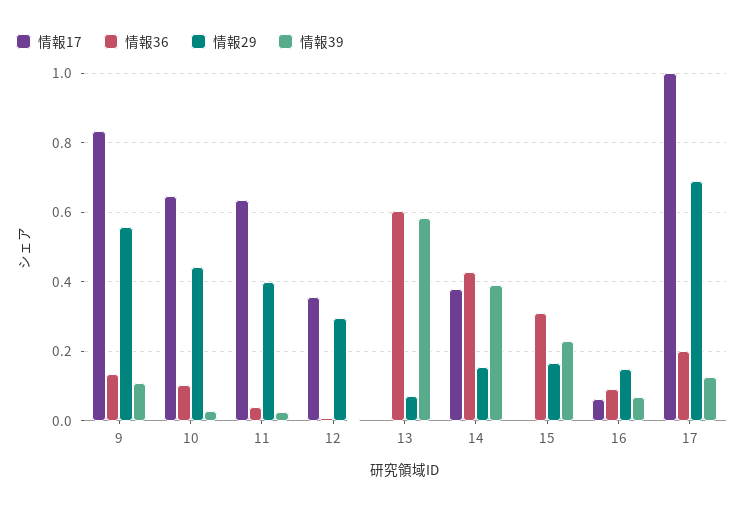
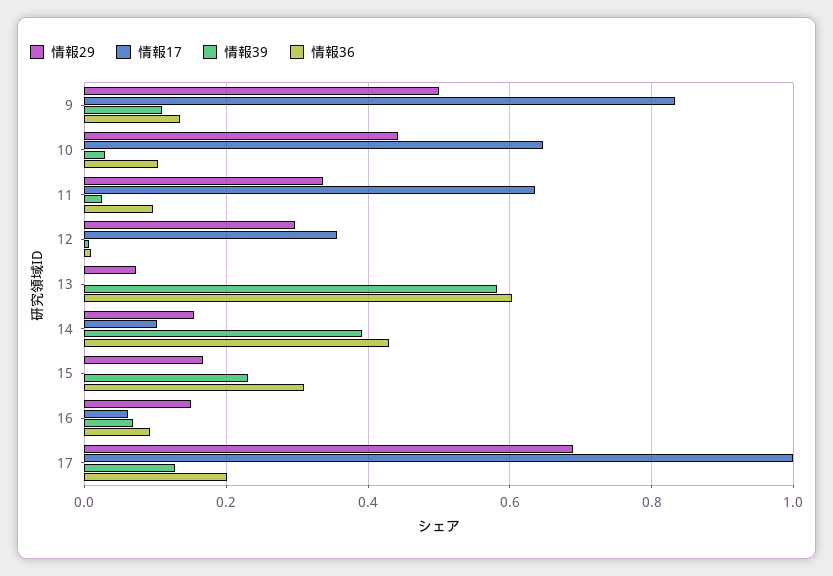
情報29, 9: 0.56 -> 0.5
情報36, 11: 0.04 -> 0.1
情報29, 11: 0.4 -> 0.34
情報17, 14: 0.38 -> 0.1

